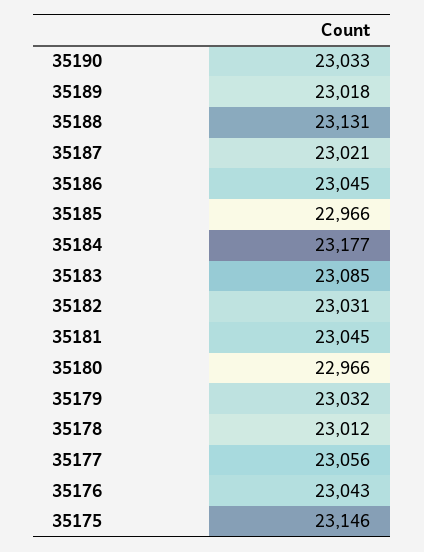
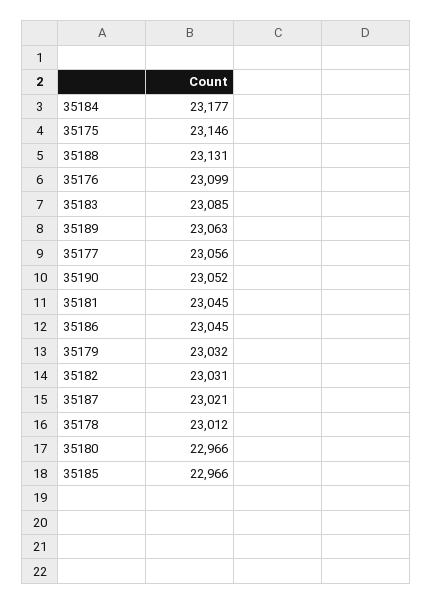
35190: 23033 -> 23052
35189: 23018 -> 23063
35176: 23043 -> 23099

